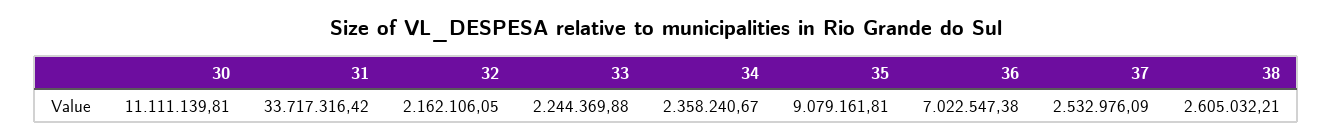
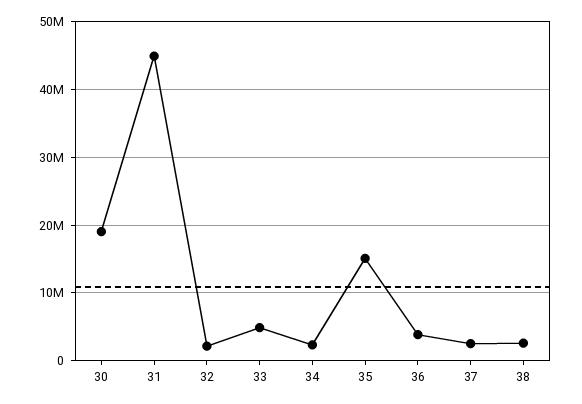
30: 11111139.81 -> 19000000
31: 33717316.42 -> 45000000
33: 2244369.88 -> 5000000
35: 9079161.81 -> 15000000
36: 7022547.38 -> 4000000

